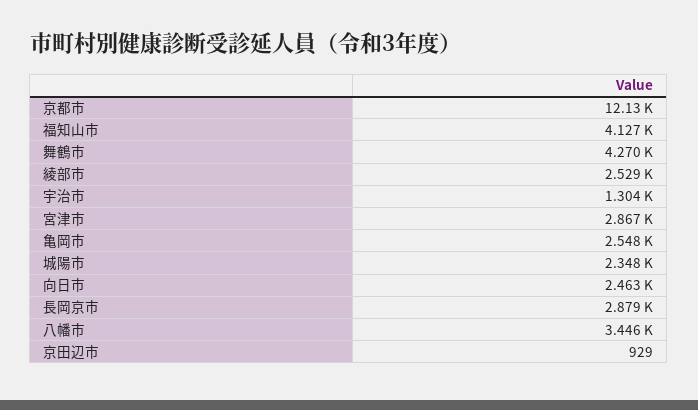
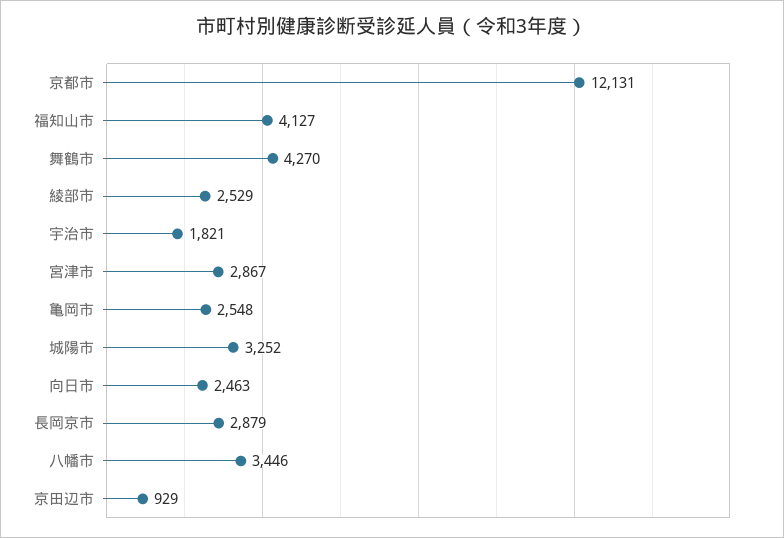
宇治市: 1304 -> 1821
城陽市: 2348 -> 3252

